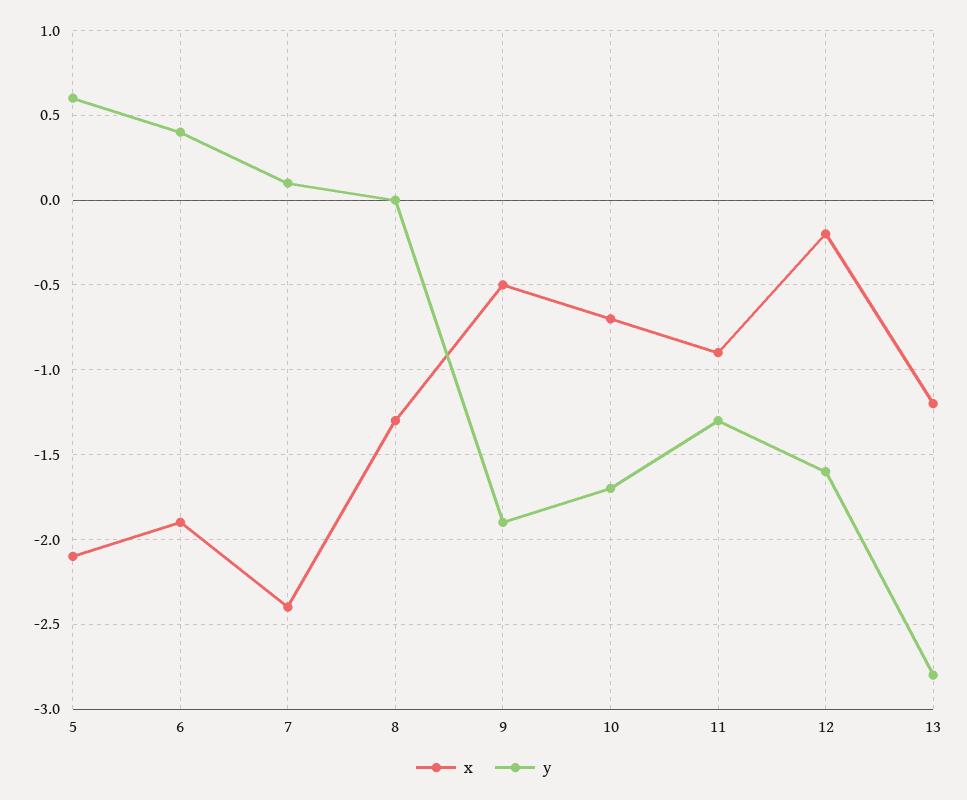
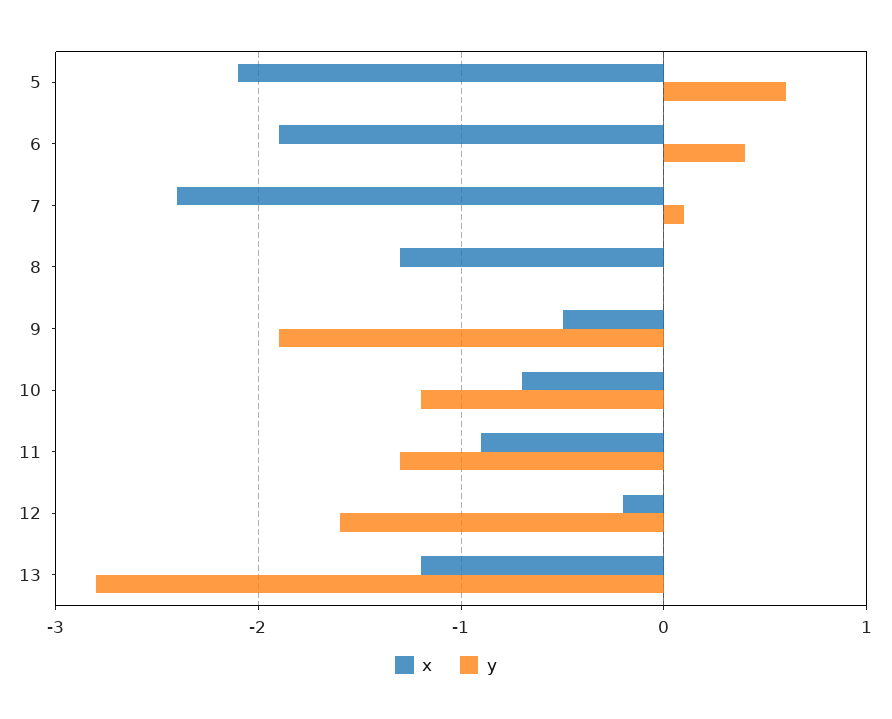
y, 10: -1.7 -> -1.2

